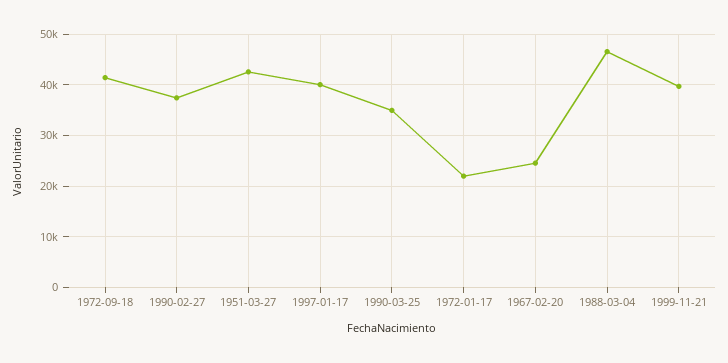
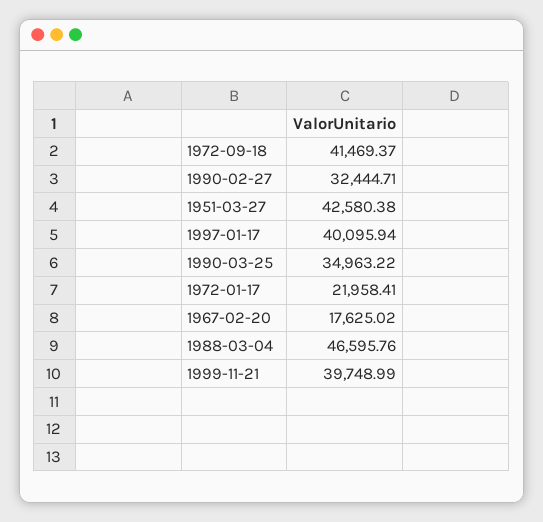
1990-02-27: 38000 -> 32444.71
1967-02-20: 24000 -> 17625.02

